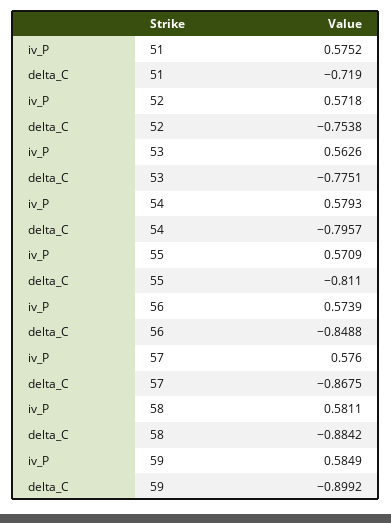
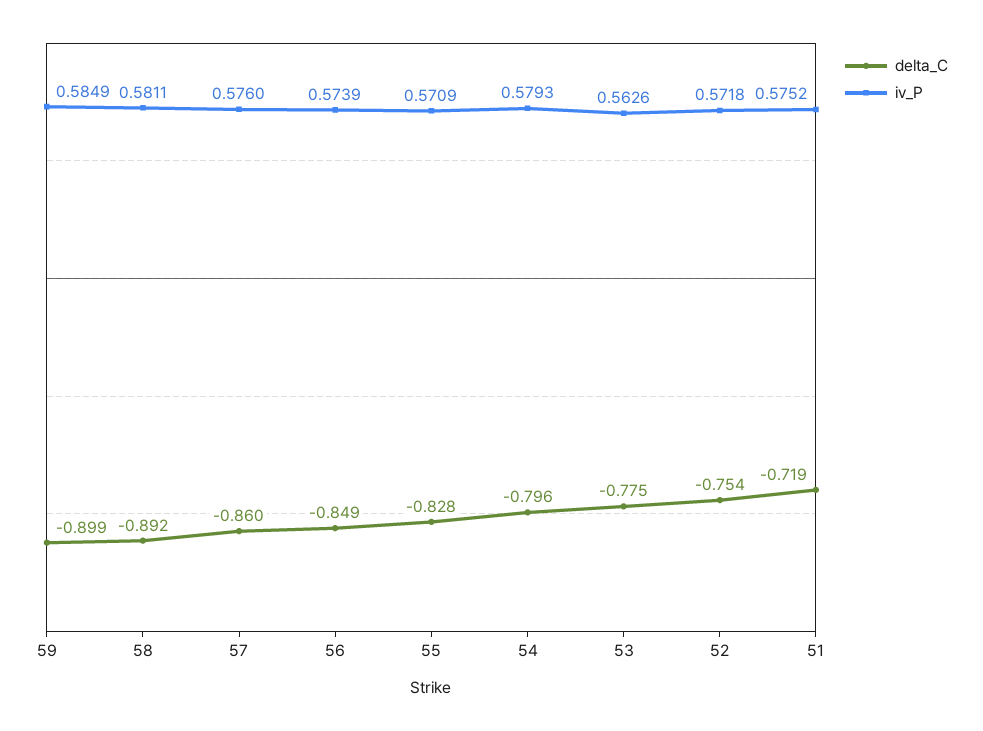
delta_C, 55: -0.811 -> -0.828
delta_C, 57: -0.8675 -> -0.86
delta_C, 58: -0.8842 -> -0.892

